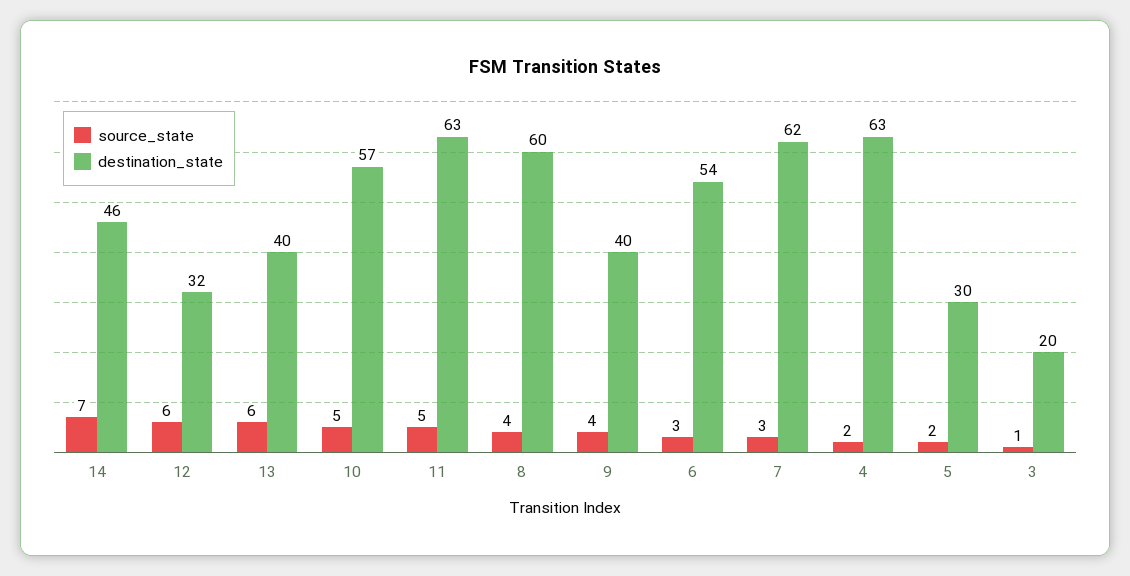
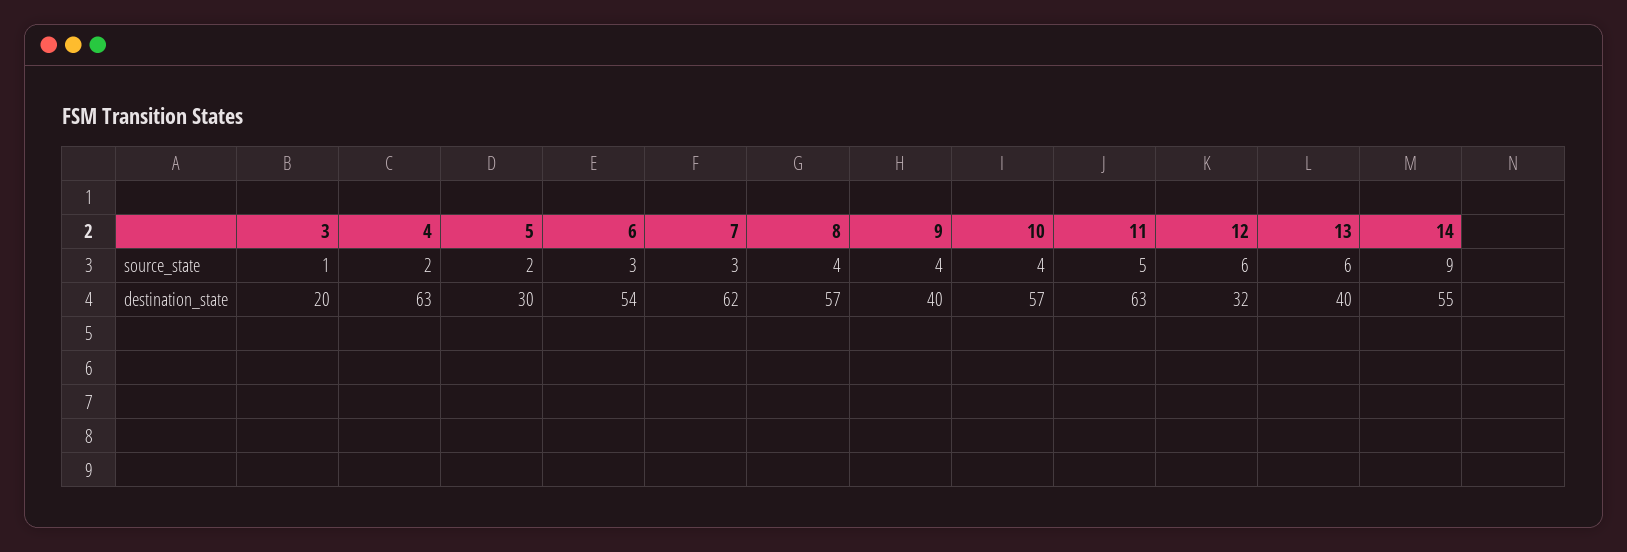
source_state, 14: 7 -> 9
destination_state, 14: 46 -> 55
source_state, 10: 5 -> 4
destination_state, 8: 60 -> 57

